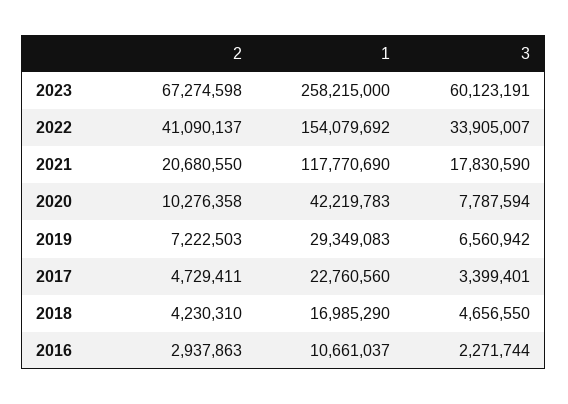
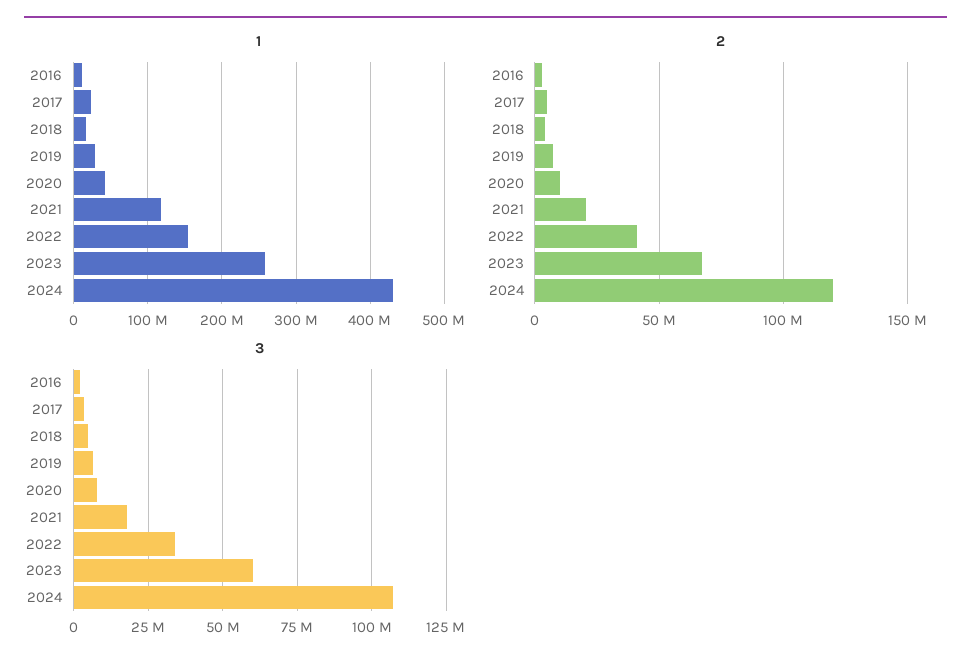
1, 2024: none -> 430000000
2, 2024: none -> 120000000
3, 2024: none -> 107500000

